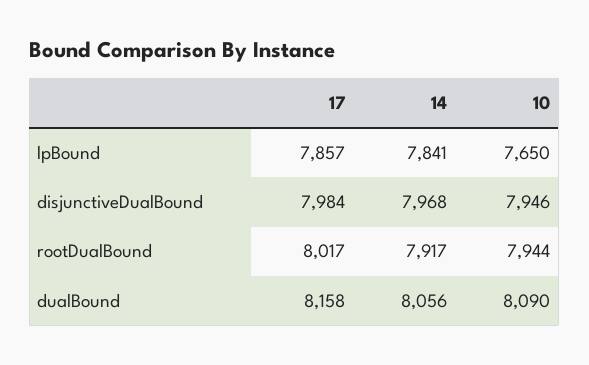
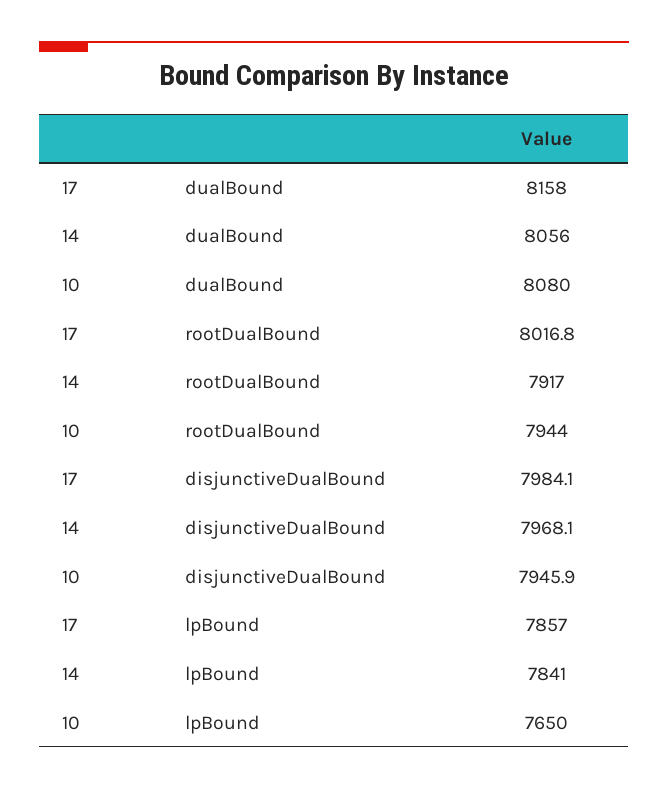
10, dualBound: 8090 -> 8080

